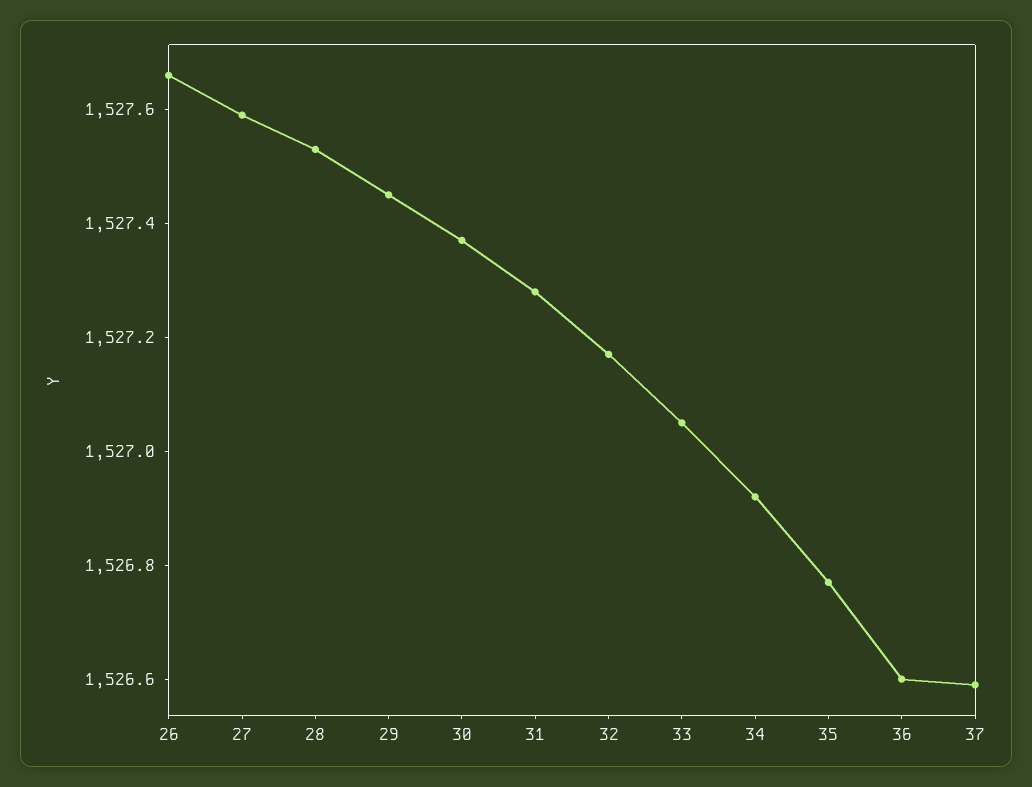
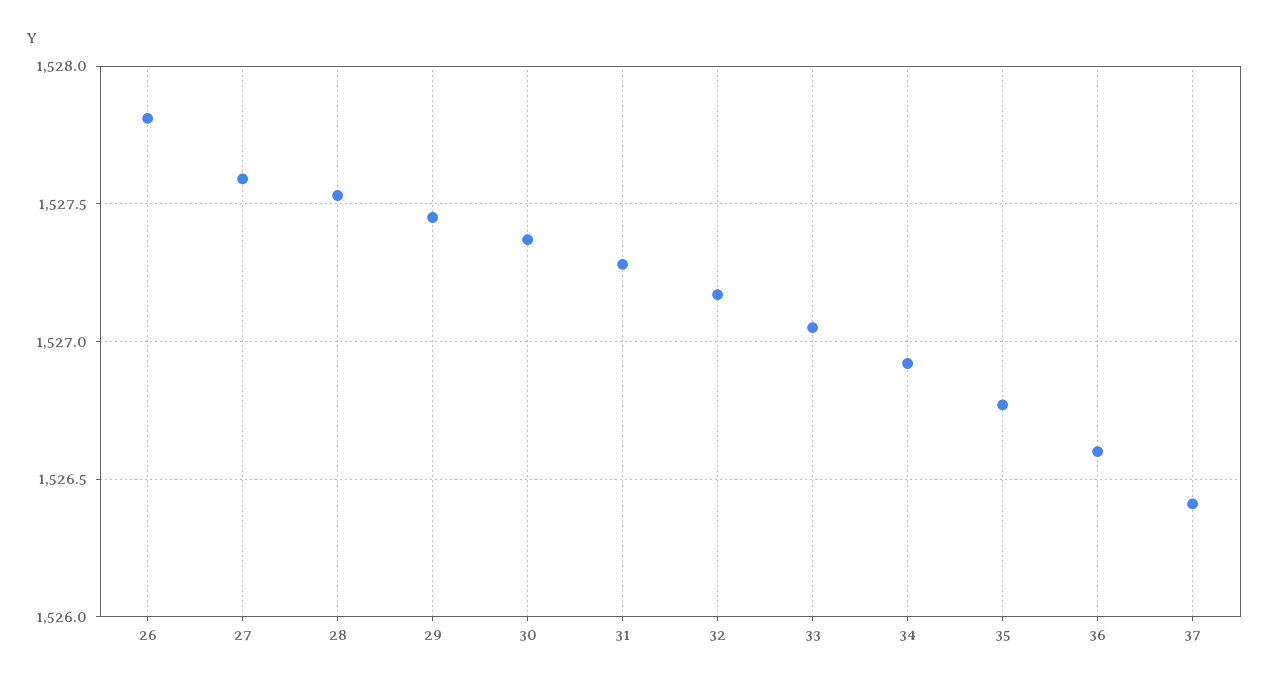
26: 1527.65 -> 1527.8
37: 1526.6 -> 1526.4

